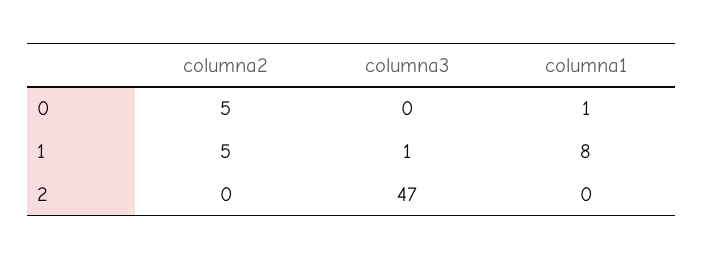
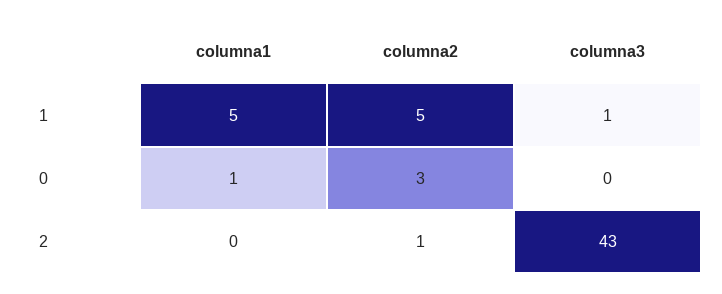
columna2, 0: 5 -> 3
columna1, 1: 8 -> 5
columna2, 2: 0 -> 1
columna3, 2: 47 -> 43

